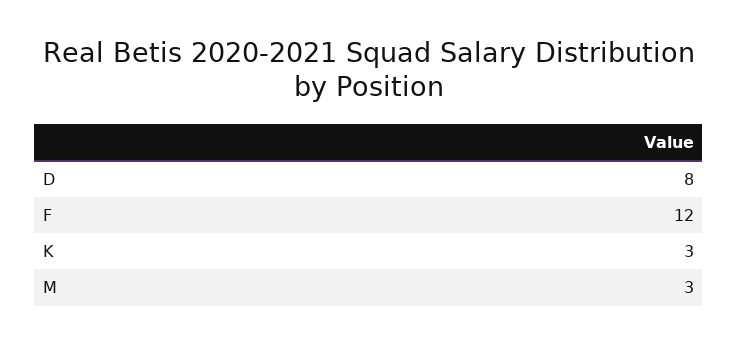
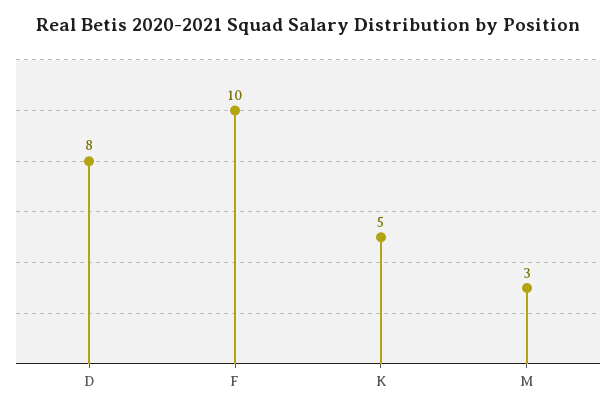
F: 12 -> 10
K: 3 -> 5

